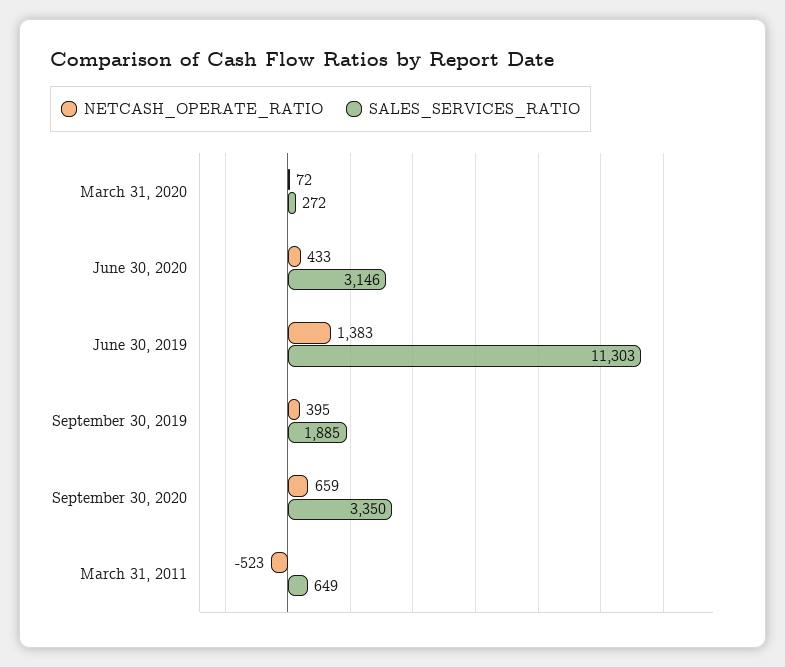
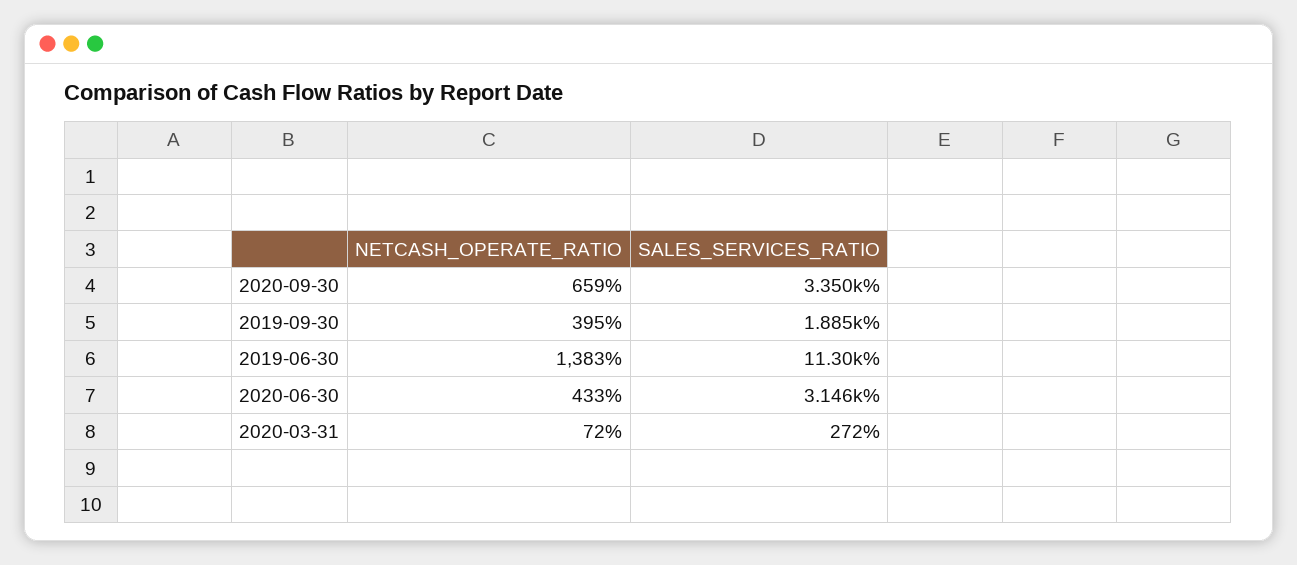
NETCASH_OPERATE_RATIO, March 31, 2011: -523 -> none
SALES_SERVICES_RATIO, March 31, 2011: 649 -> none

